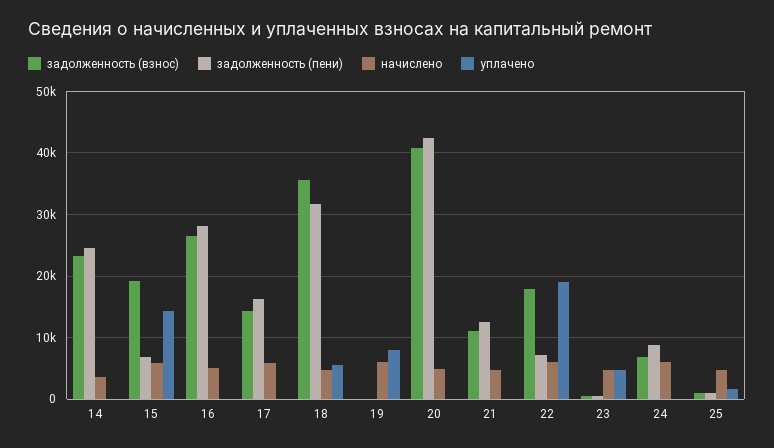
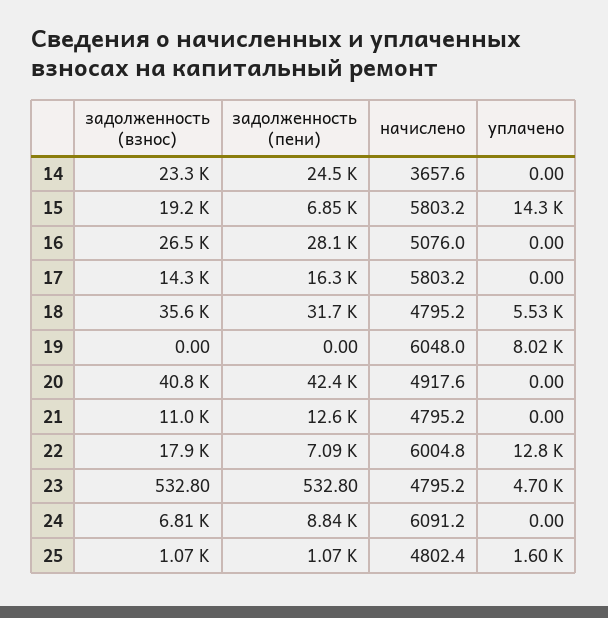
уплачено, 22: 19000 -> 12800

